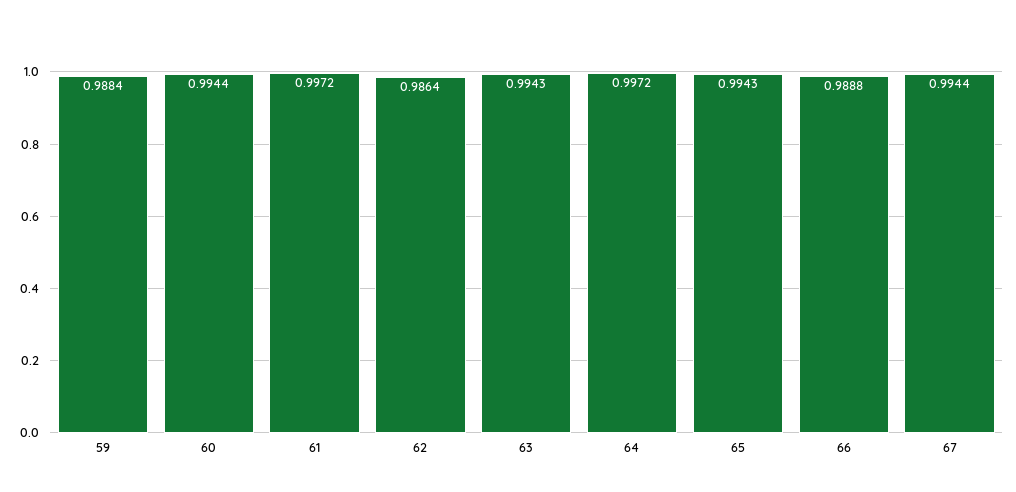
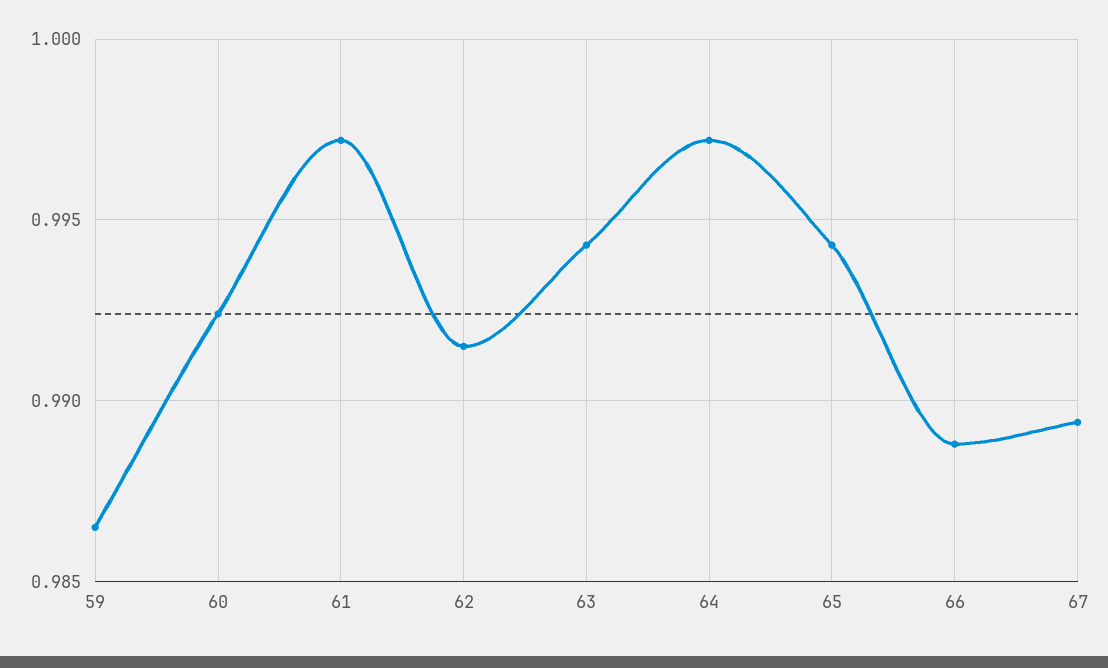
59: 0.9884 -> 0.9865
60: 0.9944 -> 0.9925
62: 0.9864 -> 0.9915
67: 0.9944 -> 0.9895

